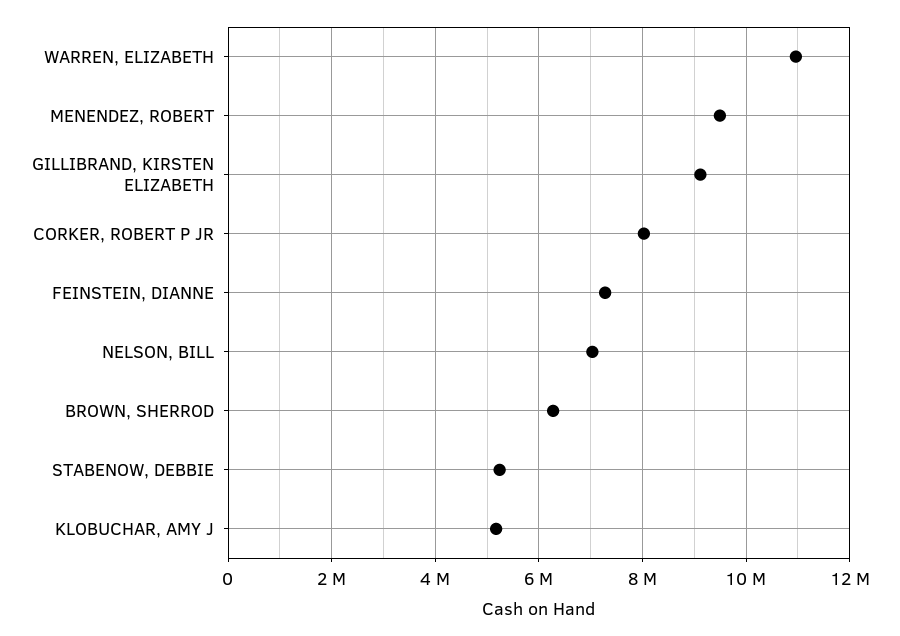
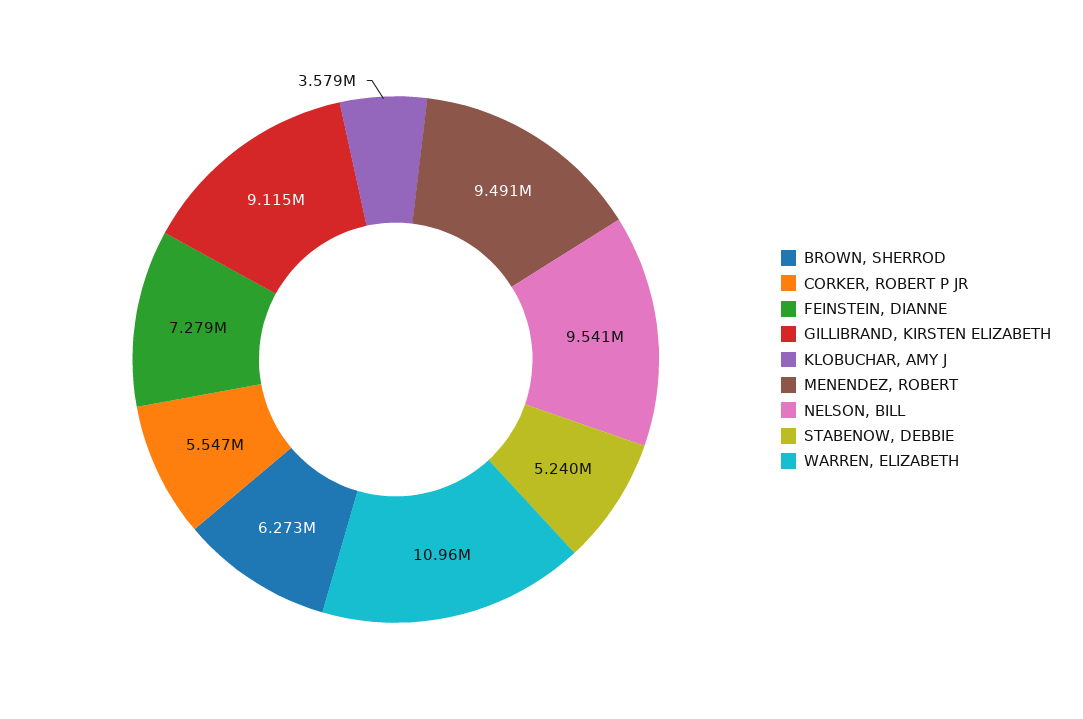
CORKER, ROBERT P JR: 8000000 -> 5547000
NELSON, BILL: 7000000 -> 9541000
KLOBUCHAR, AMY J: 5200000 -> 3579000

